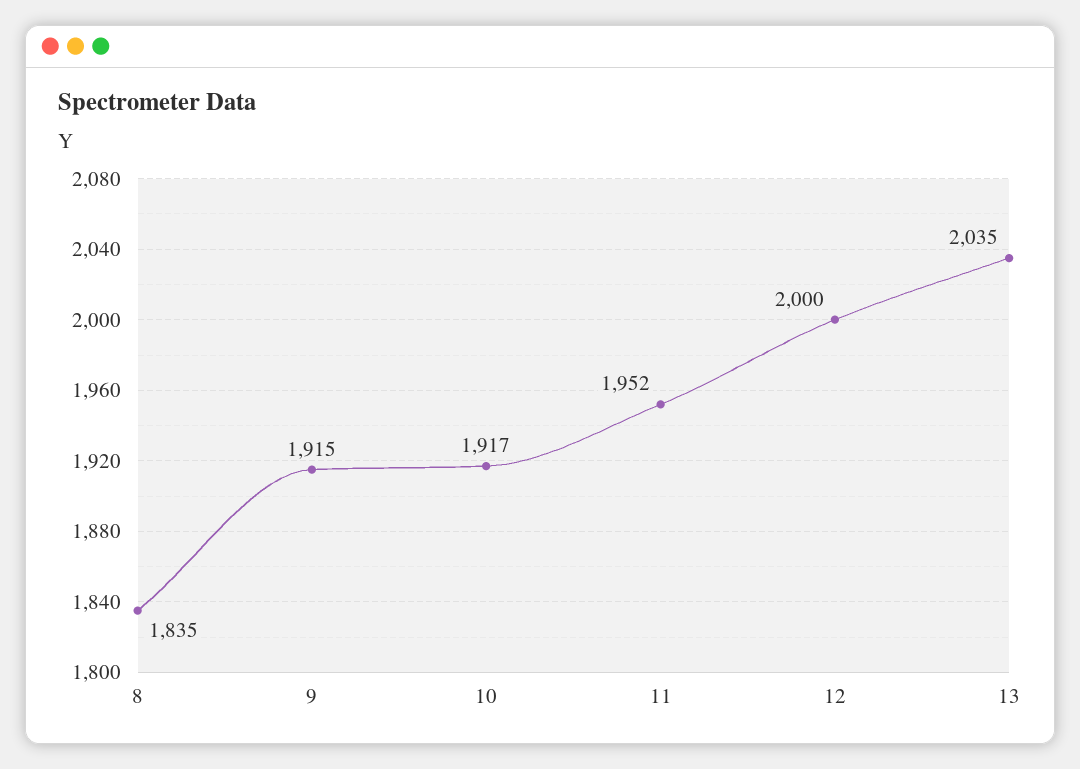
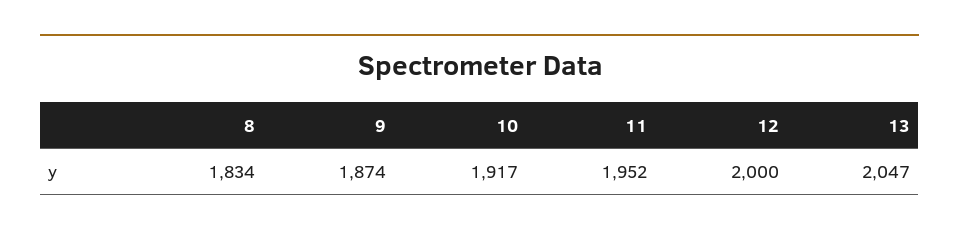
8: 1835 -> 1834
9: 1915 -> 1874
13: 2035 -> 2047

